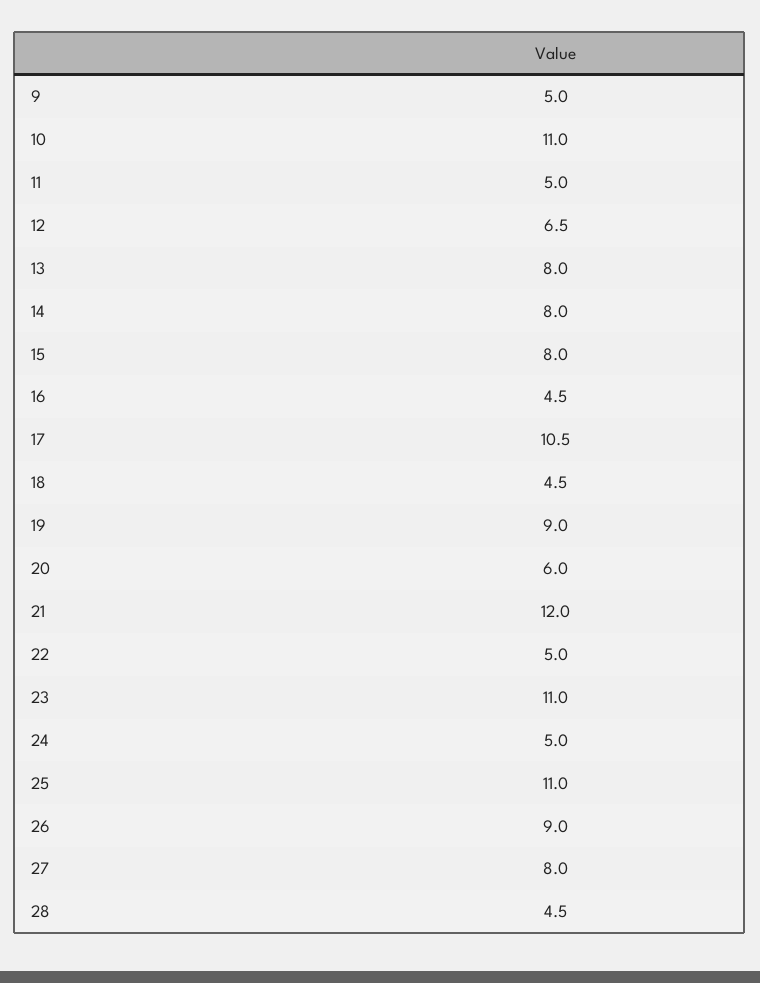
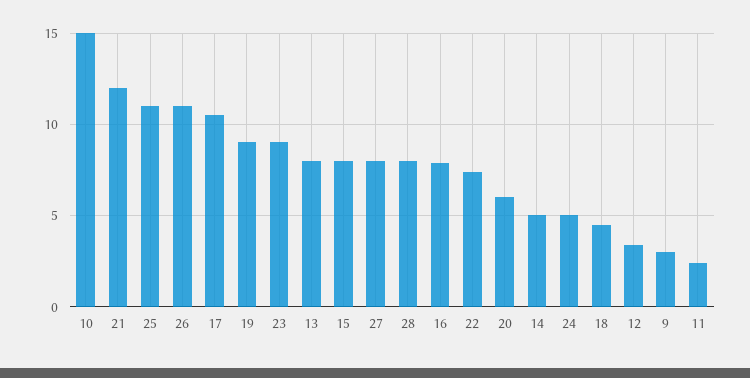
9: 5 -> 3
10: 11 -> 15
11: 5 -> 2.5
12: 6.5 -> 3.5
14: 8 -> 5
16: 4.5 -> 8
22: 5 -> 7.5
23: 11 -> 9
26: 9 -> 11
28: 4.5 -> 8

